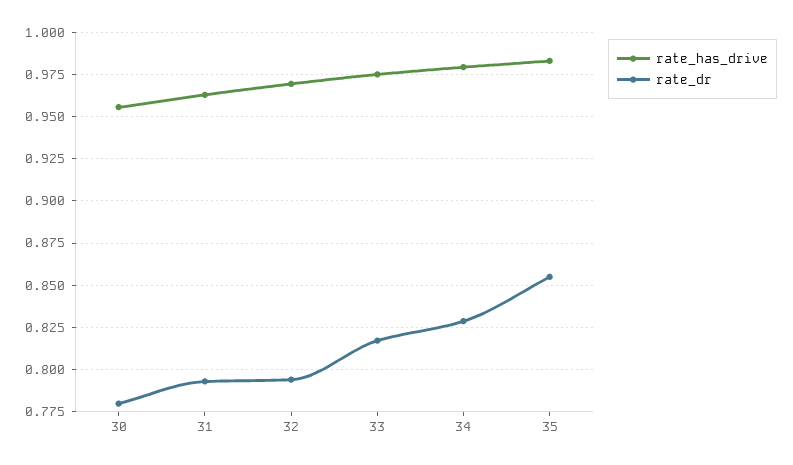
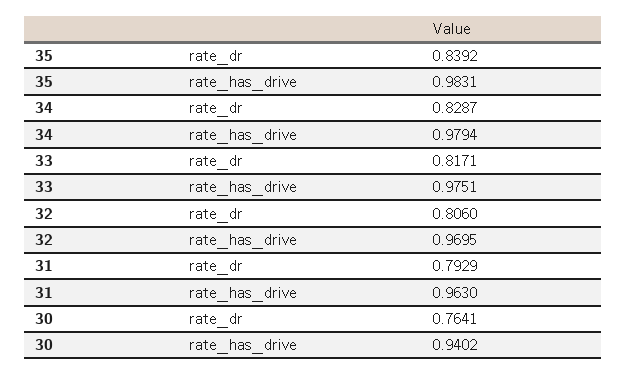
rate_has_drive, 30: 0.955 -> 0.9402
rate_dr, 30: 0.78 -> 0.7641
rate_dr, 32: 0.795 -> 0.806
rate_dr, 35: 0.855 -> 0.8392

